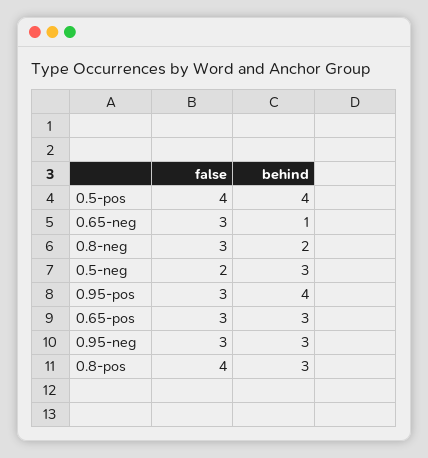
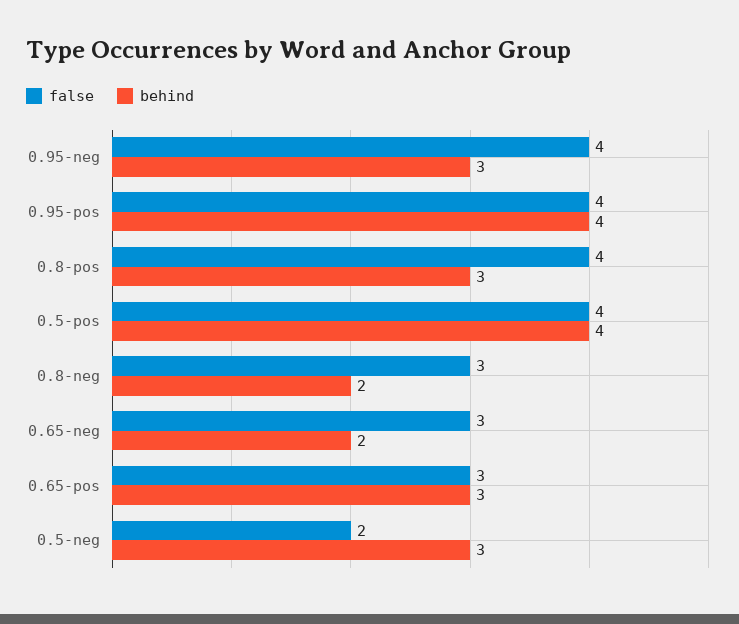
behind, 0.65-neg: 1 -> 2
false, 0.95-pos: 3 -> 4
false, 0.95-neg: 3 -> 4

